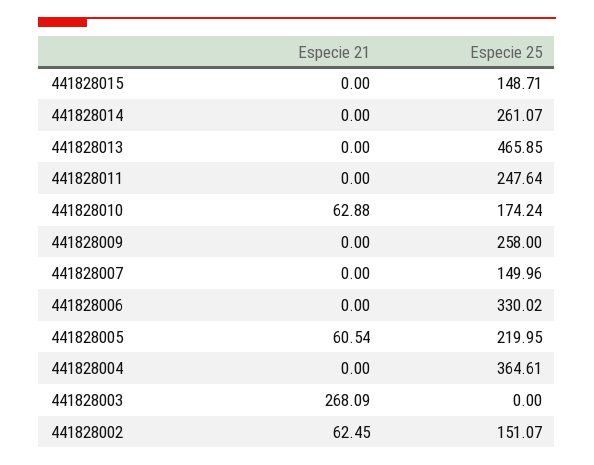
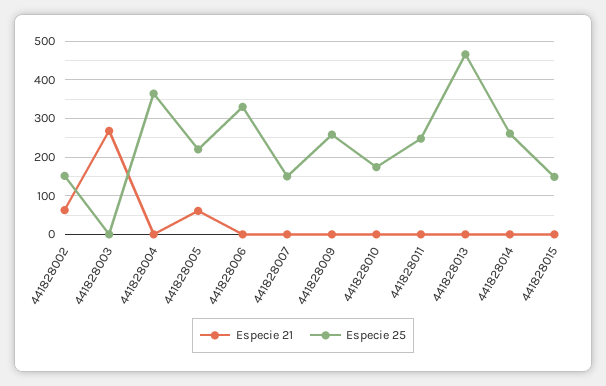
Especie 21, 441828010: 62.88 -> 0

